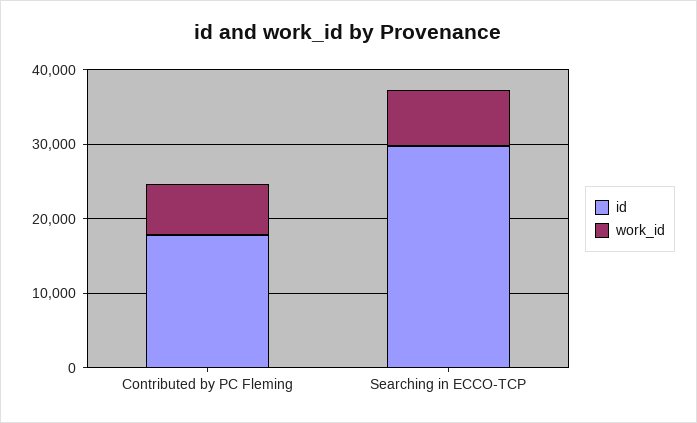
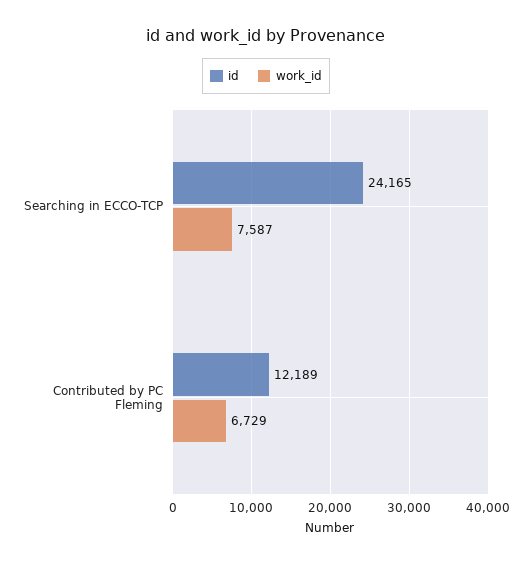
id, Contributed by PC Fleming: 18000 -> 12189
id, Searching in ECCO-TCP: 30000 -> 24165

